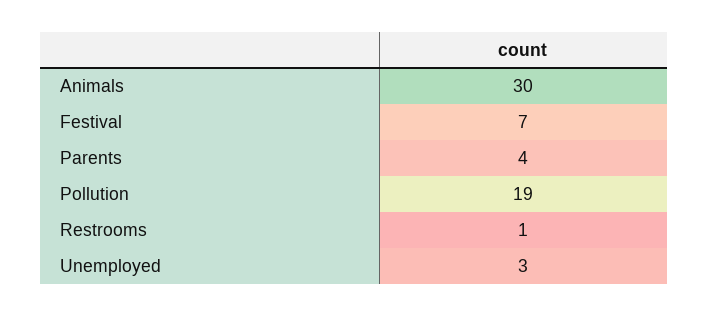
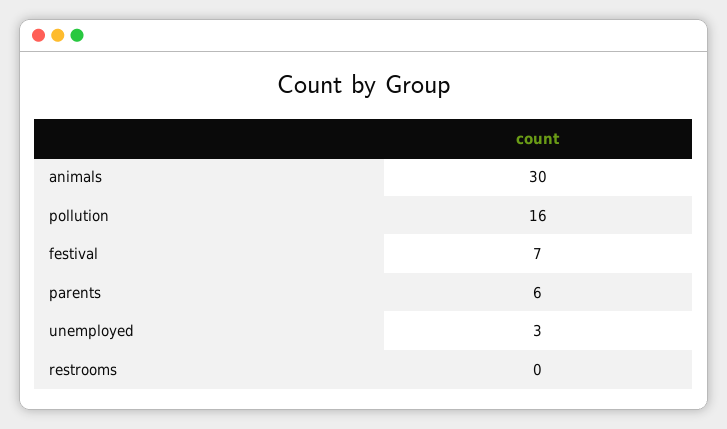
Parents: 4 -> 6
Pollution: 19 -> 16
Restrooms: 1 -> 0

